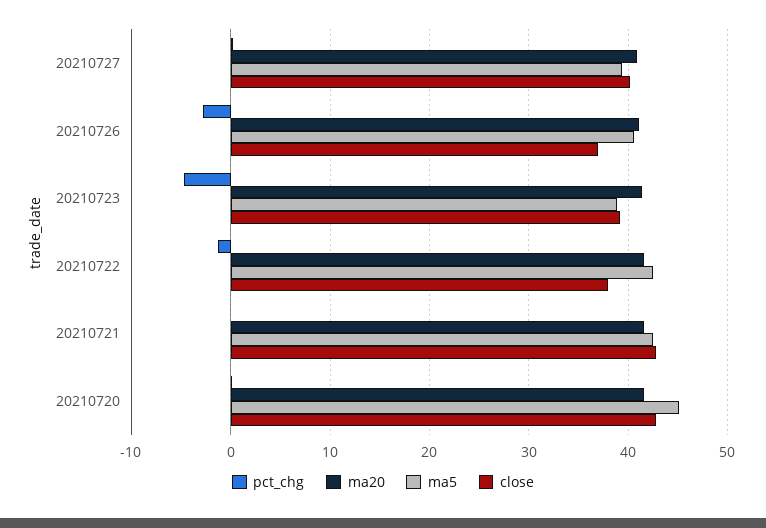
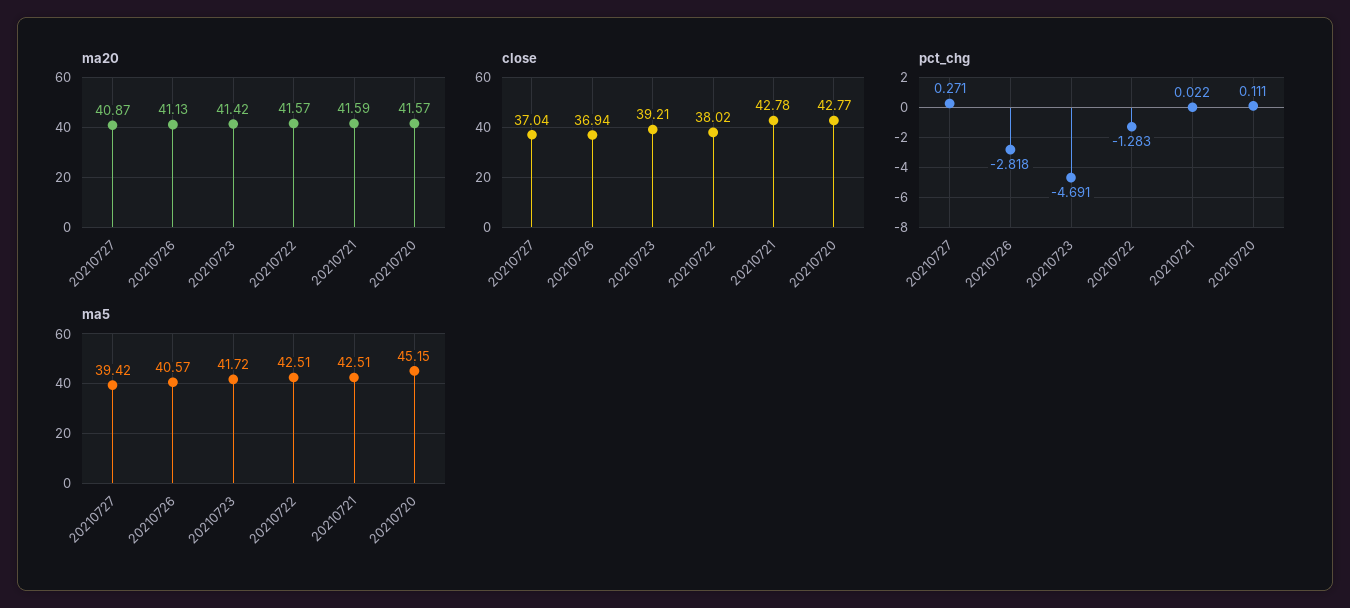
close, 20210727: 40 -> 37.04
ma5, 20210723: 39 -> 41.72

